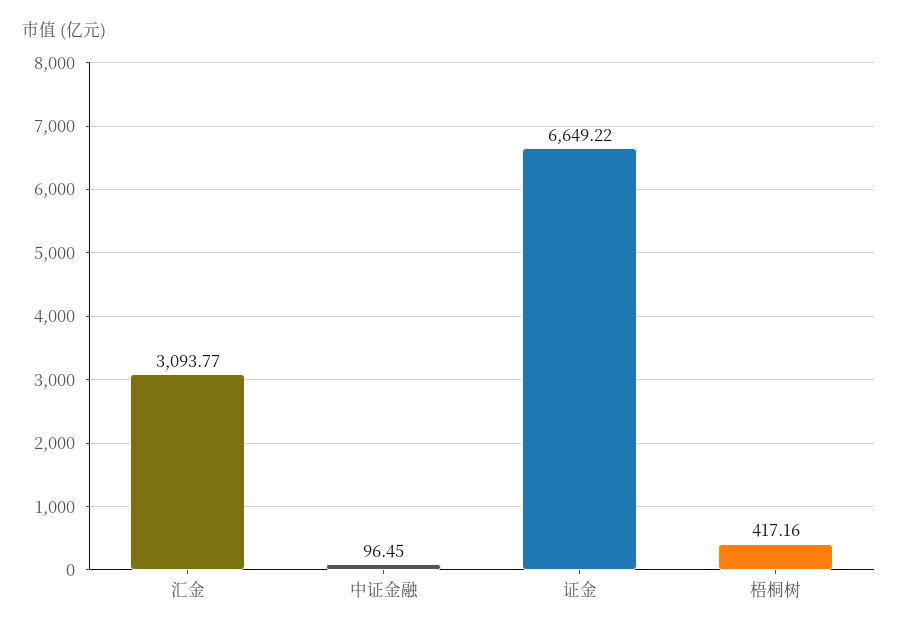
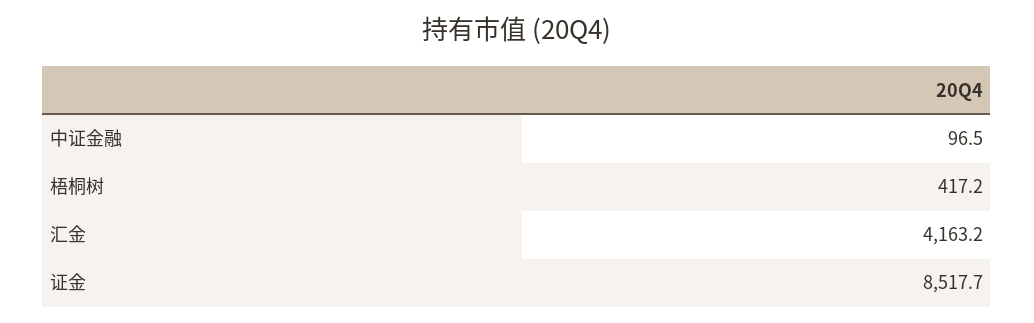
汇金: 3093.77 -> 4163.2
证金: 6649.22 -> 8517.7

